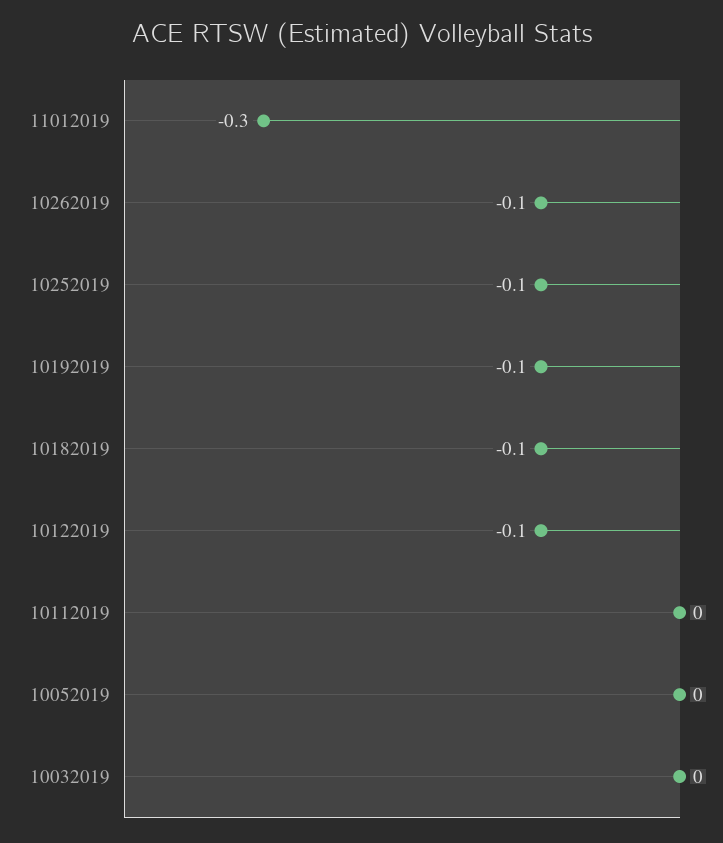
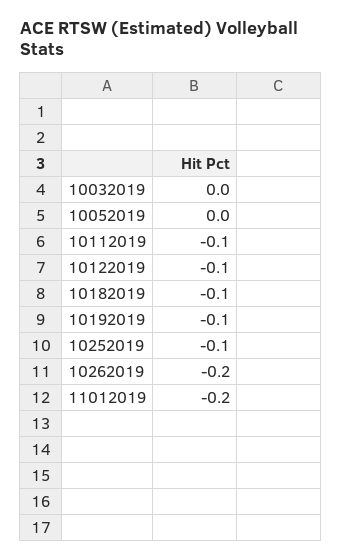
11012019: -0.3 -> -0.2
10262019: -0.1 -> -0.2
10112019: 0 -> -0.1

